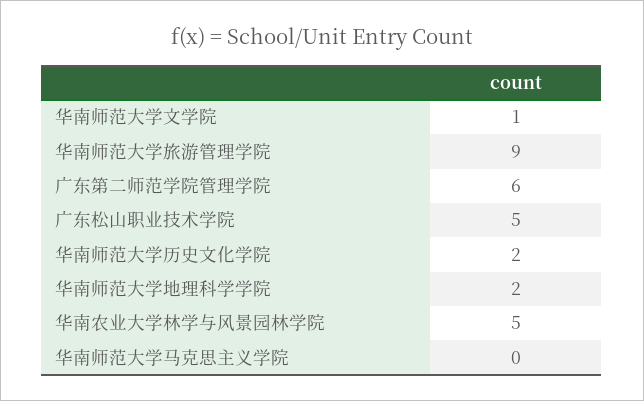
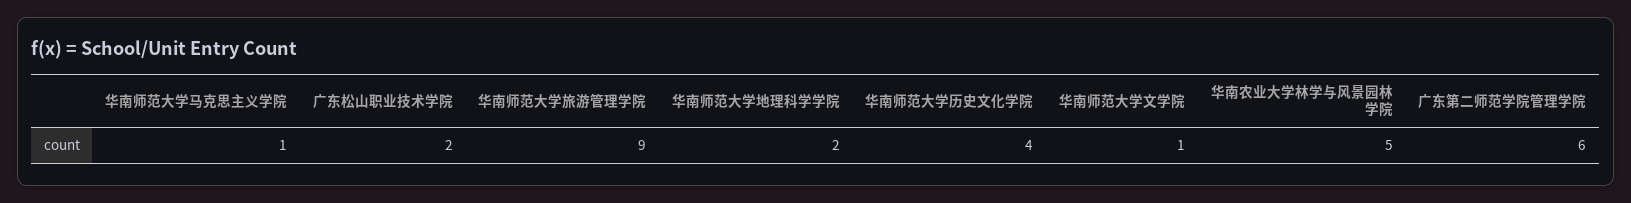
广东松山职业技术学院: 5 -> 2
华南师范大学历史文化学院: 2 -> 4
华南师范大学马克思主义学院: 0 -> 1

